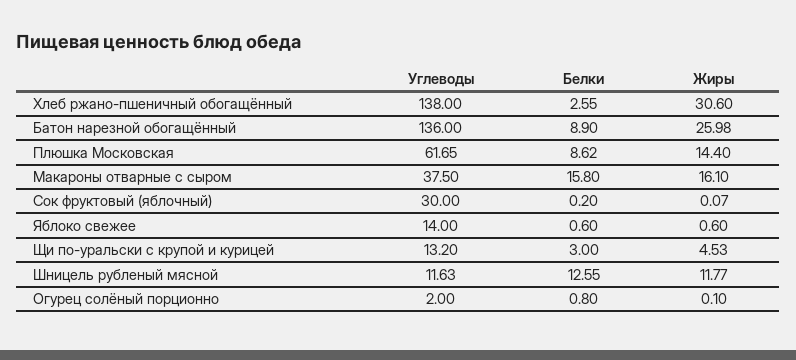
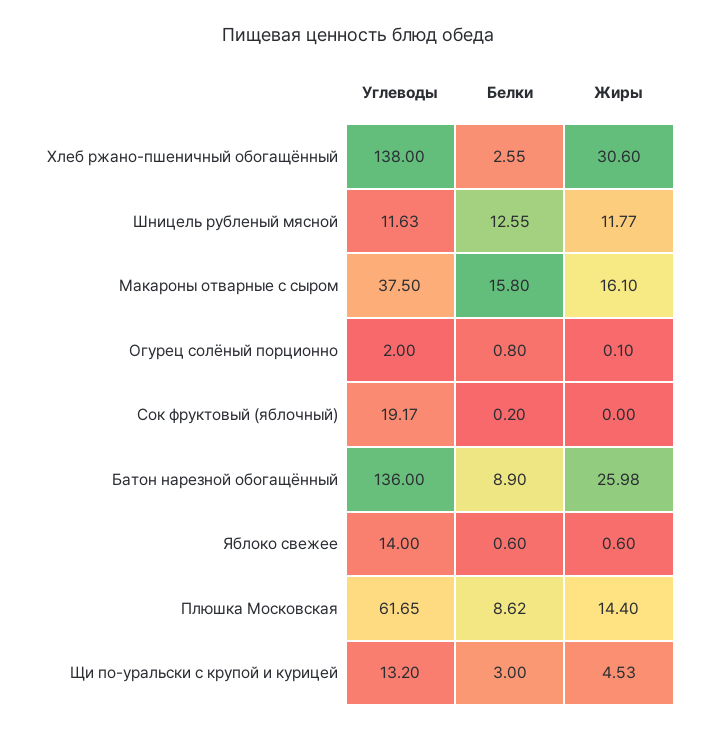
Углеводы, Сок фруктовый (яблочный): 30 -> 19.17
Жиры, Сок фруктовый (яблочный): 0.07 -> 0

